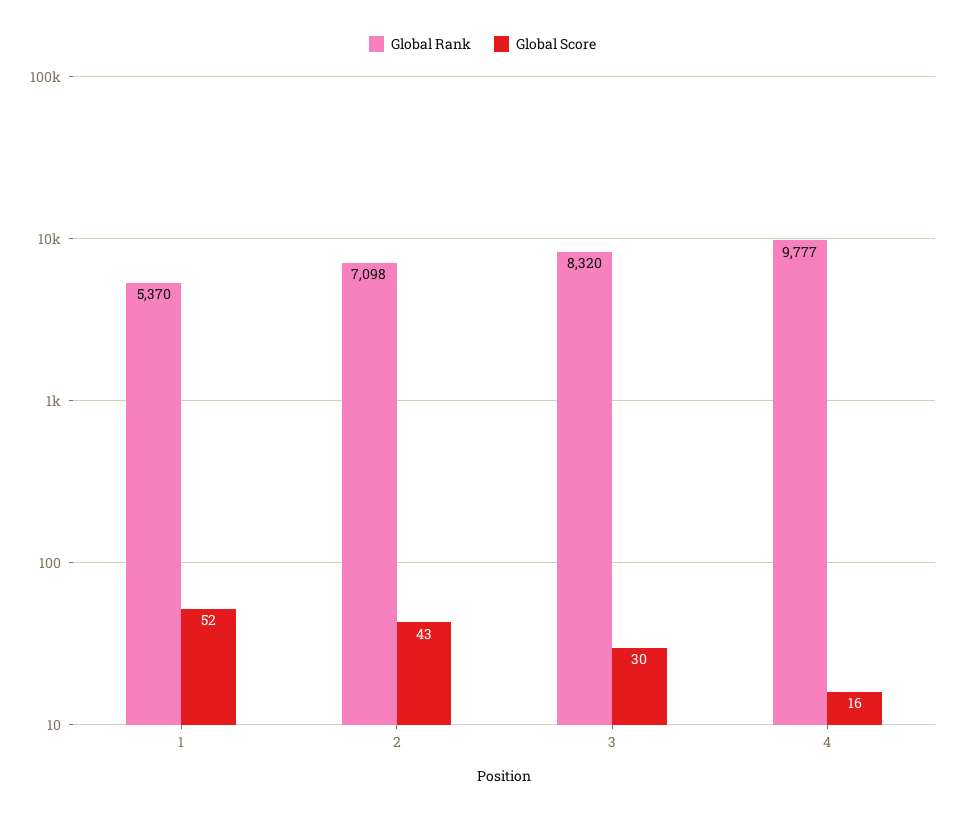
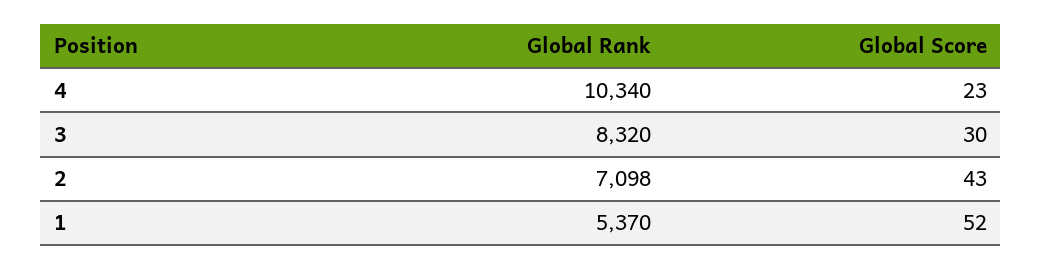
Global Rank, 4: 9777 -> 10340
Global Score, 4: 16 -> 23

